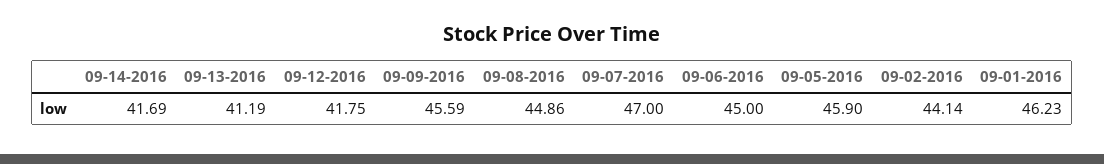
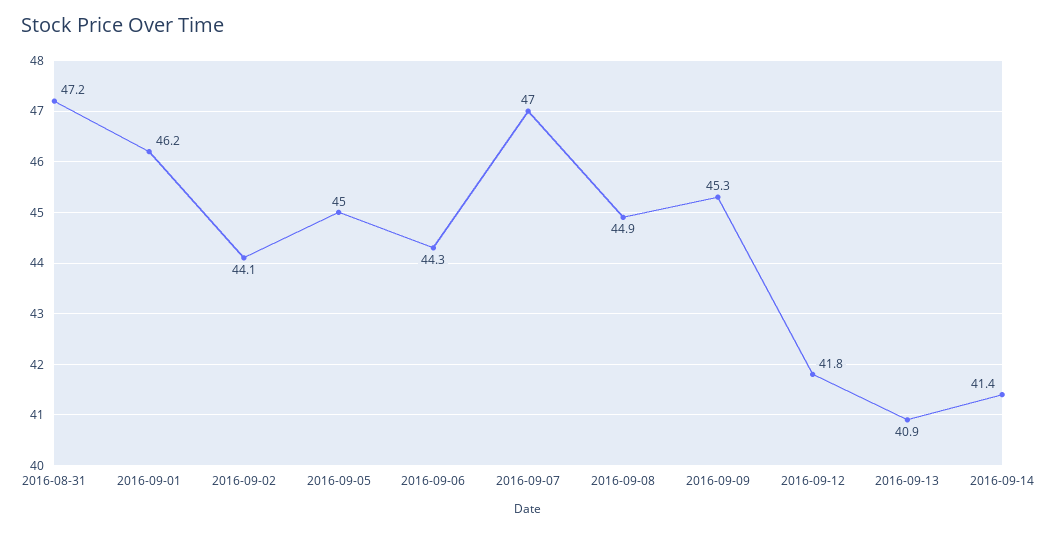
09-14-2016: 41.69 -> 41.4
09-13-2016: 41.19 -> 40.9
09-09-2016: 45.59 -> 45.3
09-06-2016: 45 -> 44.3
09-05-2016: 45.9 -> 45
2016-08-31: none -> 47.2

